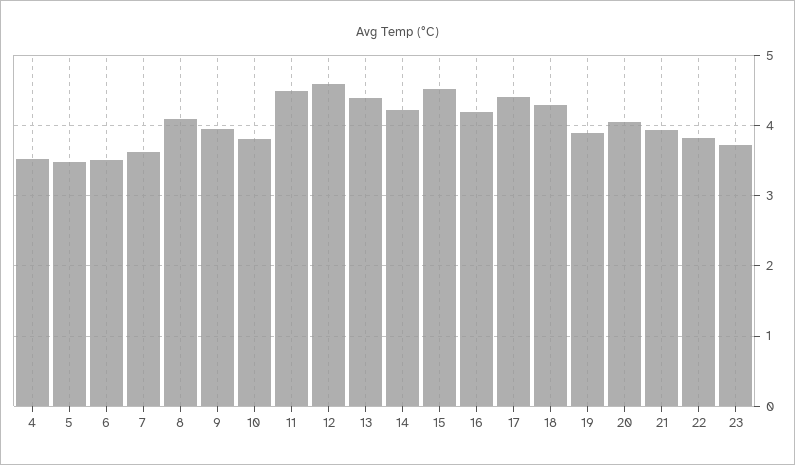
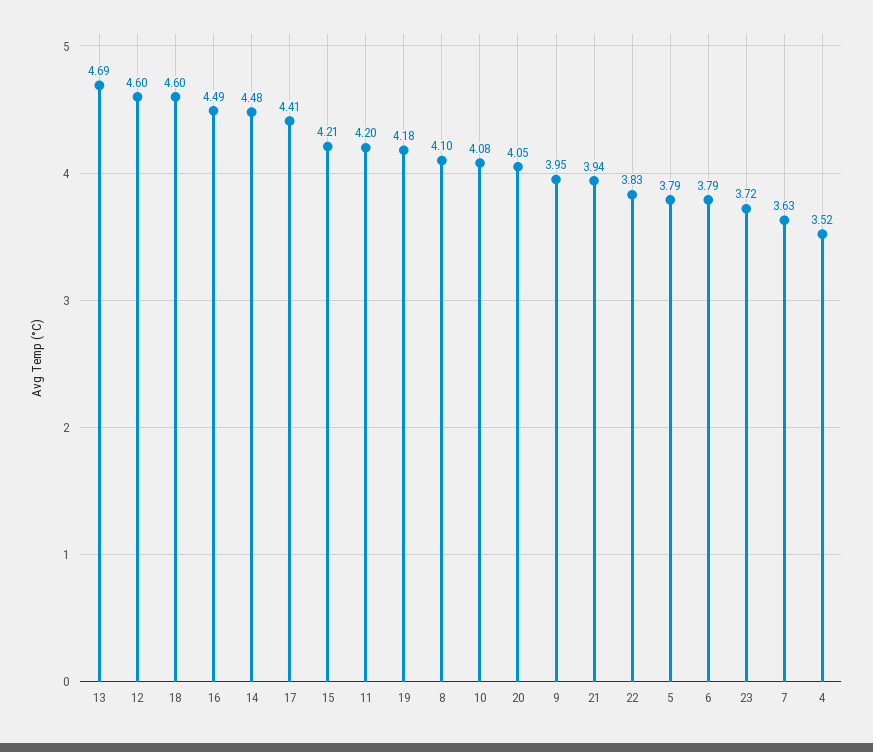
5: 3.5 -> 3.79
6: 3.5 -> 3.79
10: 3.8 -> 4.08
11: 4.5 -> 4.2
13: 4.4 -> 4.69
14: 4.2 -> 4.48
15: 4.5 -> 4.21
16: 4.2 -> 4.49
18: 4.3 -> 4.6
19: 3.9 -> 4.18

